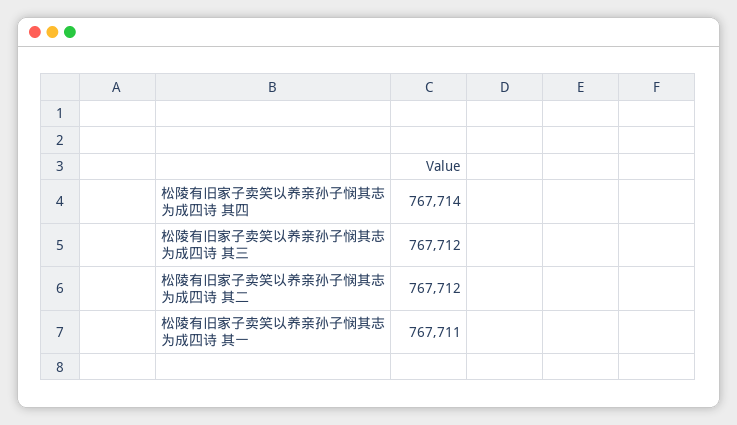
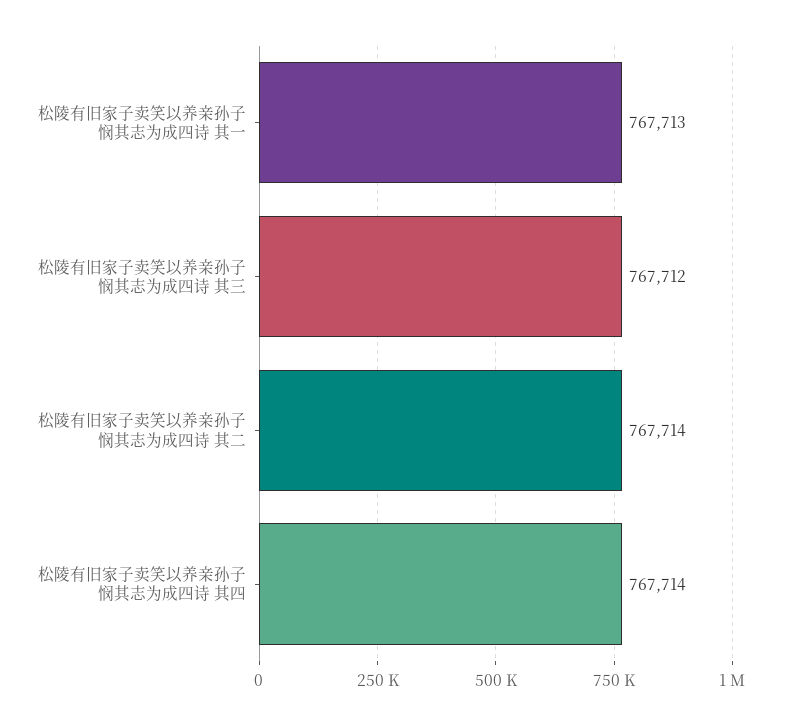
松陵有旧家子卖笑以养亲孙子悯其志为成四诗 其二: 767712 -> 767714
松陵有旧家子卖笑以养亲孙子悯其志为成四诗 其一: 767711 -> 767713

